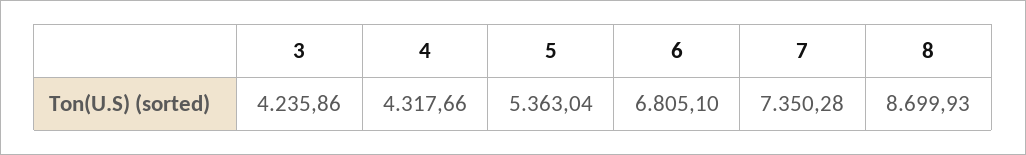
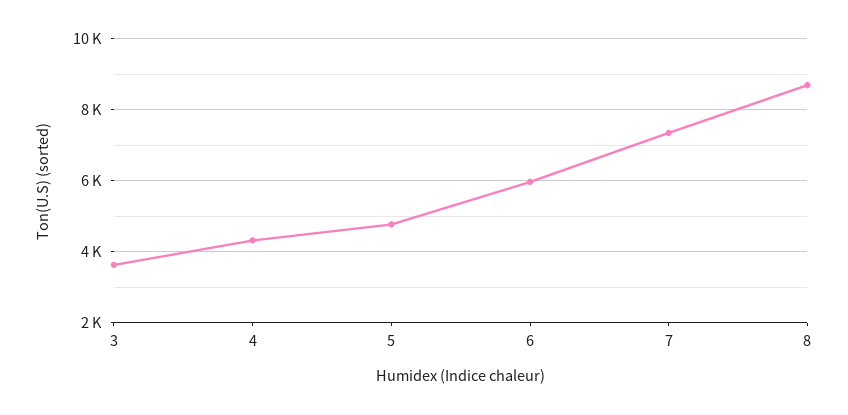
3: 4235.86 -> 3600
5: 5363.04 -> 4800
6: 6805.1 -> 6000

